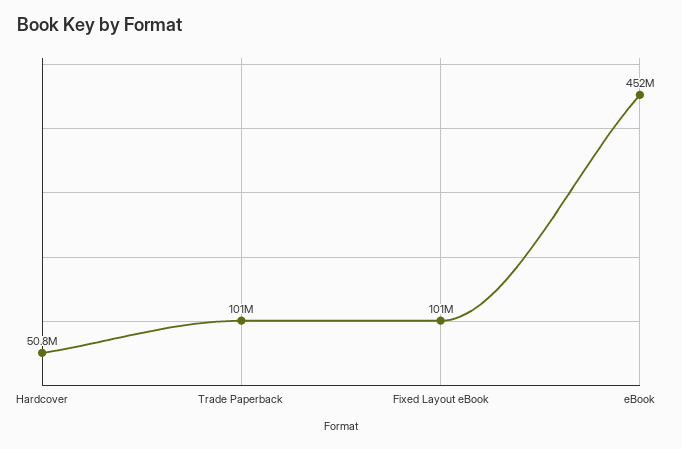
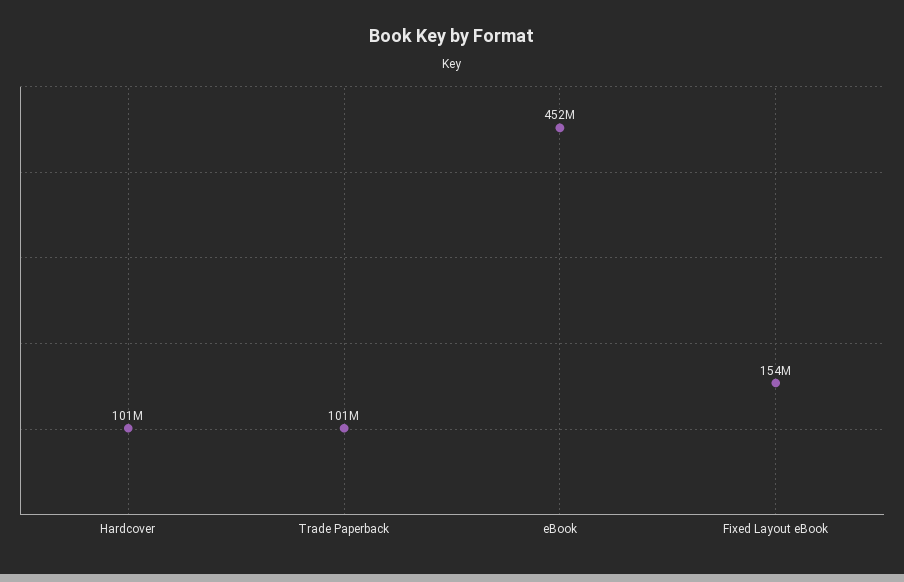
Hardcover: 50800000 -> 101000000
Fixed Layout eBook: 101000000 -> 154000000

